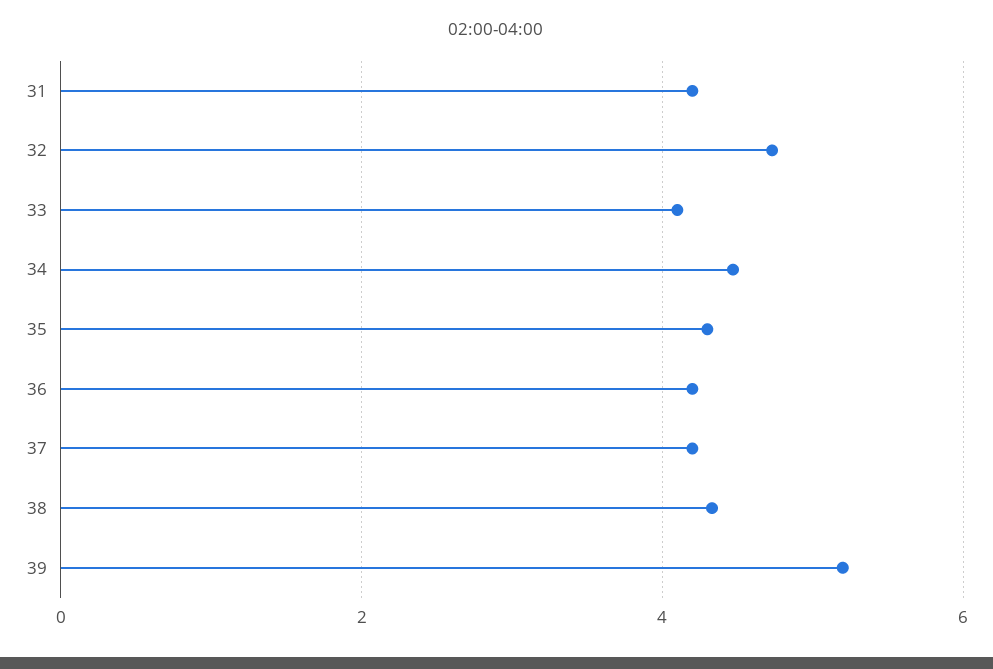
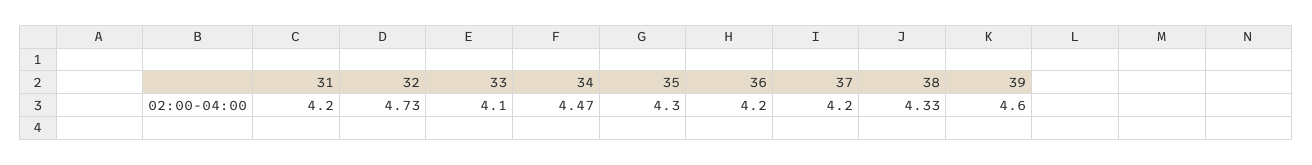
39: 5.2 -> 4.6

